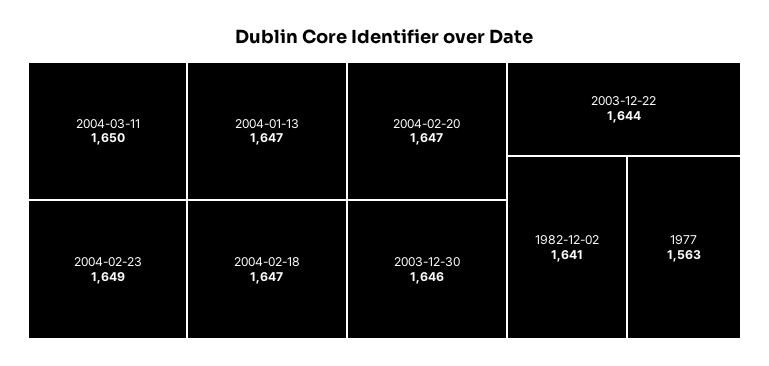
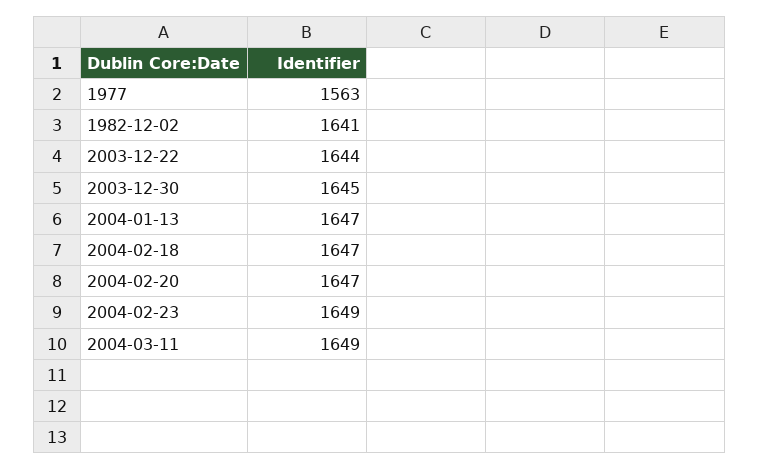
2004-03-11: 1650 -> 1649
2003-12-30: 1646 -> 1645

